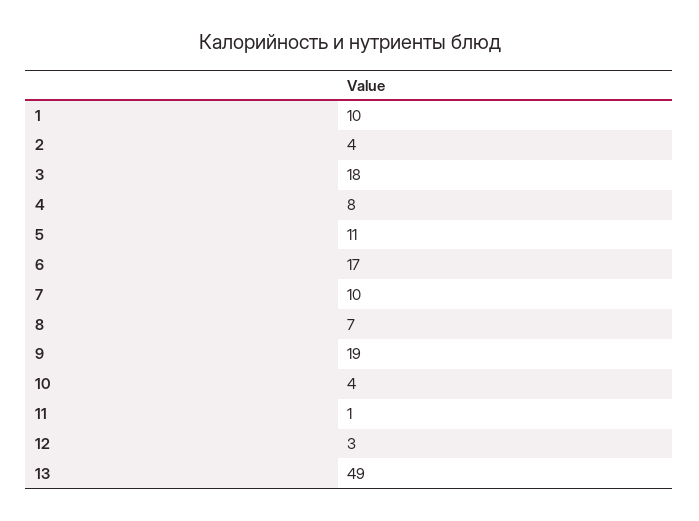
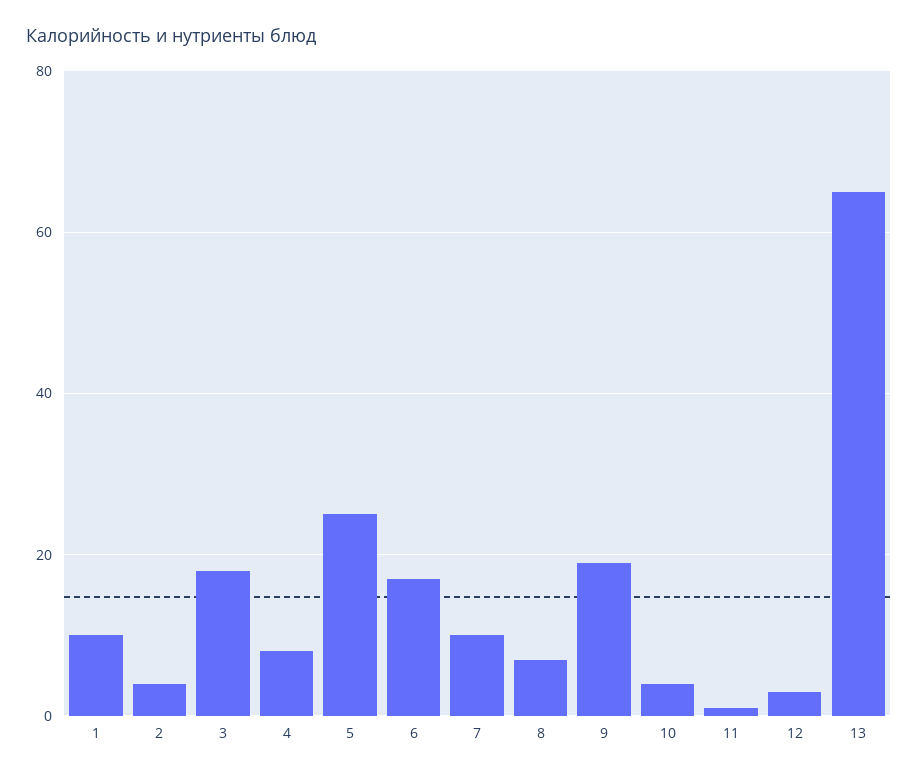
5: 11 -> 25
13: 49 -> 65

